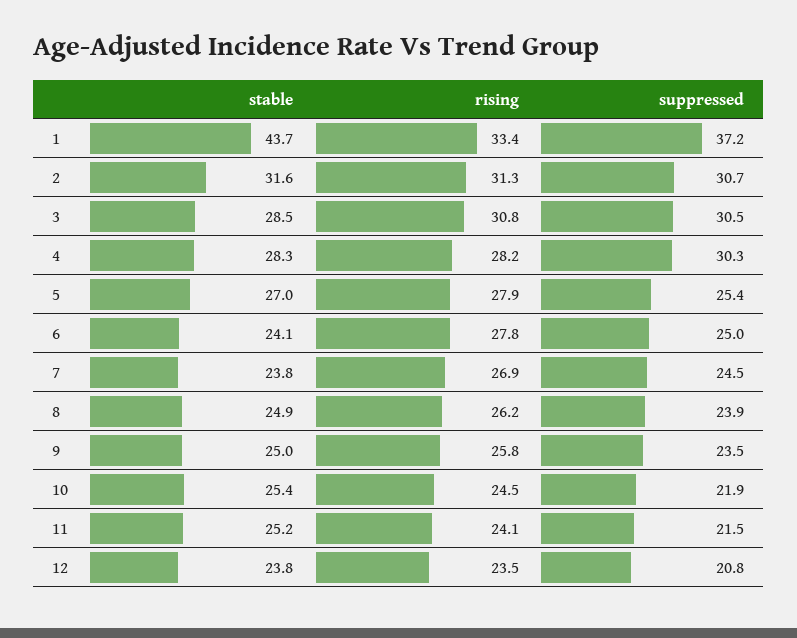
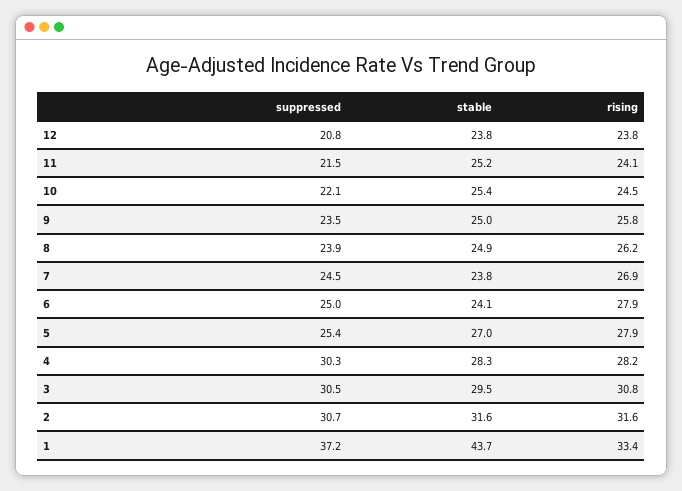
rising, 2: 31.3 -> 31.6
stable, 3: 28.5 -> 29.5
rising, 6: 27.8 -> 27.9
suppressed, 10: 21.9 -> 22.1
rising, 12: 23.5 -> 23.8

